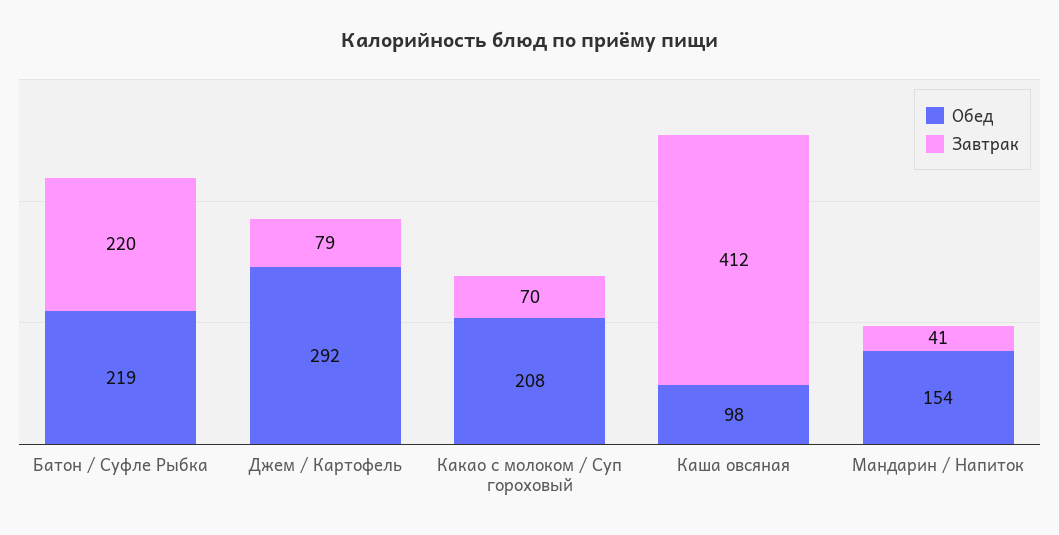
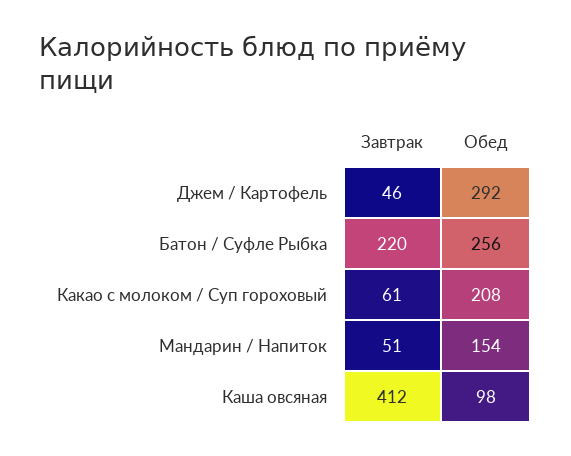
Обед, Батон / Суфле Рыбка: 219 -> 256
Завтрак, Джем / Картофель: 79 -> 46
Завтрак, Какао с молоком / Суп гороховый: 70 -> 61
Завтрак, Мандарин / Напиток: 41 -> 51

